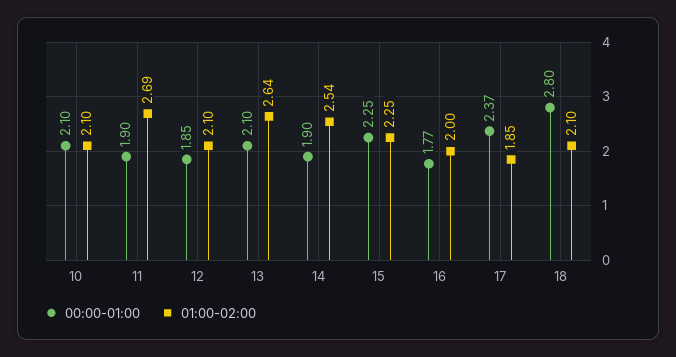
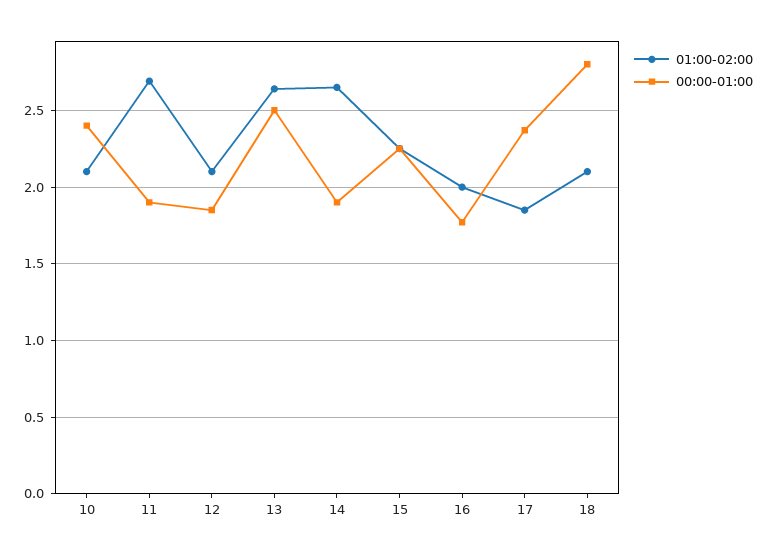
00:00-01:00, 10: 2.1 -> 2.4
00:00-01:00, 13: 2.1 -> 2.5
01:00-02:00, 14: 2.54 -> 2.65

